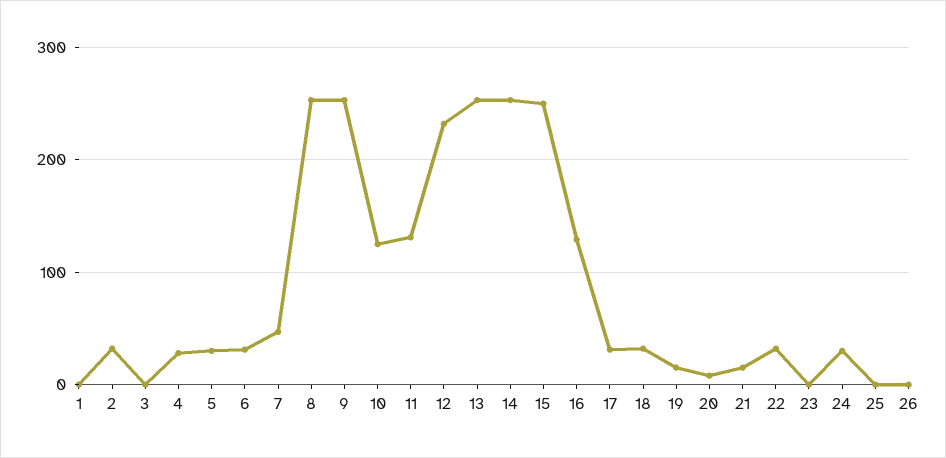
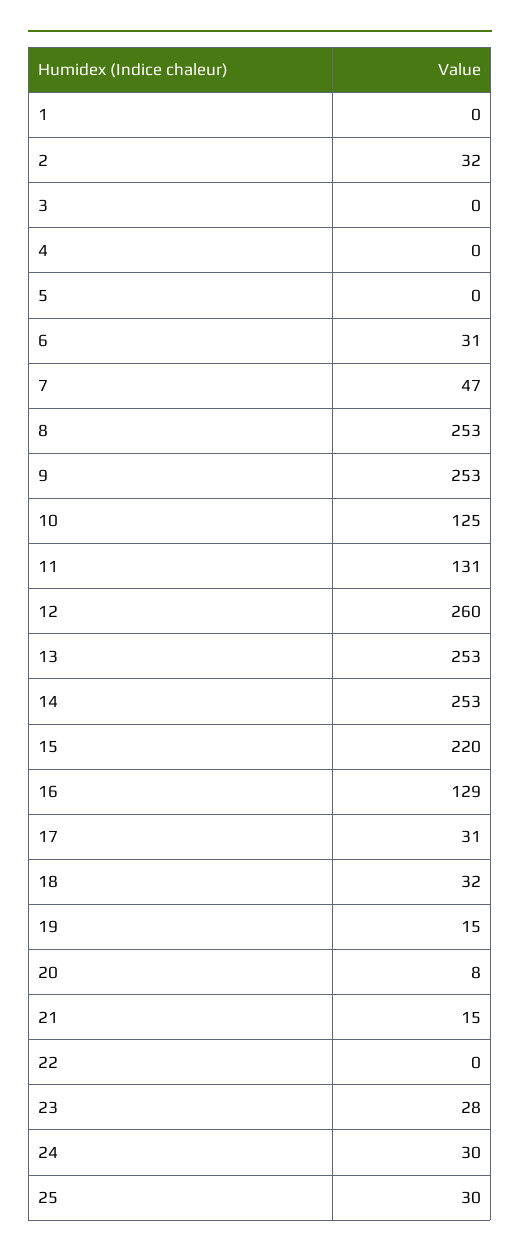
4: 30 -> 0
5: 30 -> 0
12: 230 -> 260
15: 250 -> 220
22: 30 -> 0
23: 0 -> 28
25: 0 -> 30
26: 0 -> none

